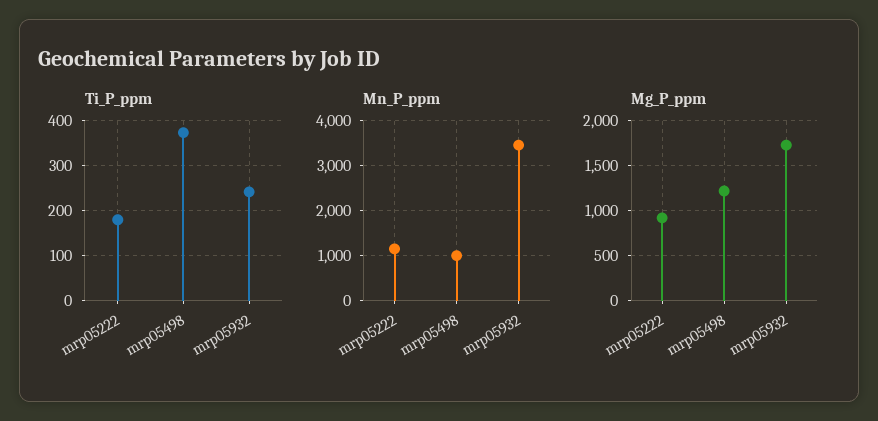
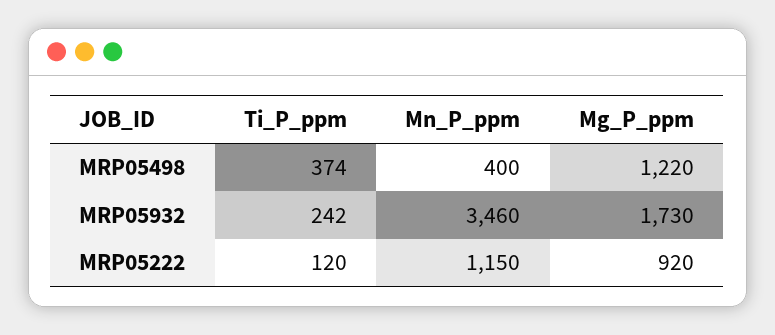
Ti_P_ppm, mrp05222: 180 -> 120
Mn_P_ppm, mrp05498: 1000 -> 400

